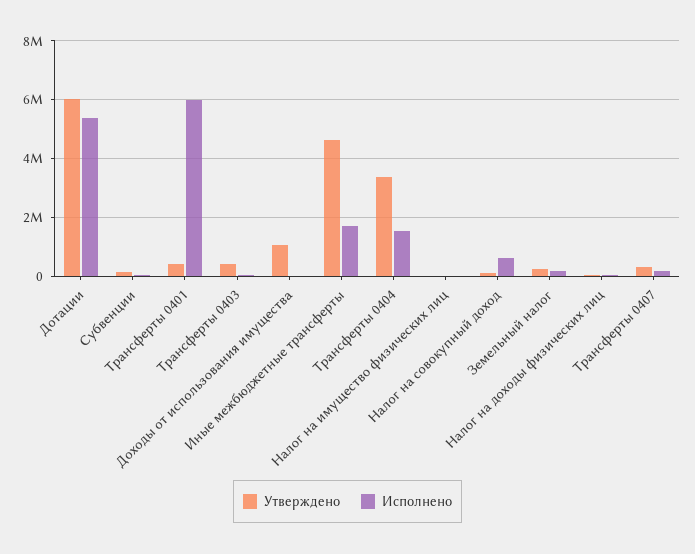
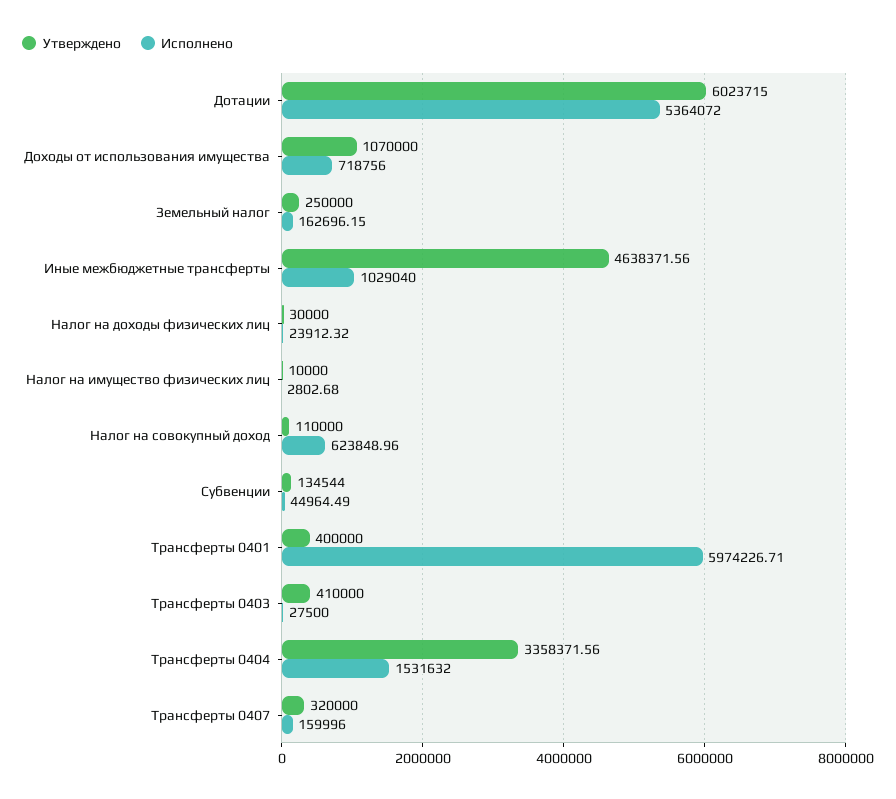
Исполнено, Доходы от использования имущества: 0 -> 718756
Исполнено, Иные межбюджетные трансферты: 1750000 -> 1029040

